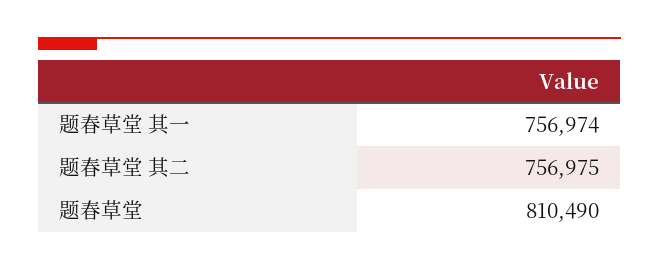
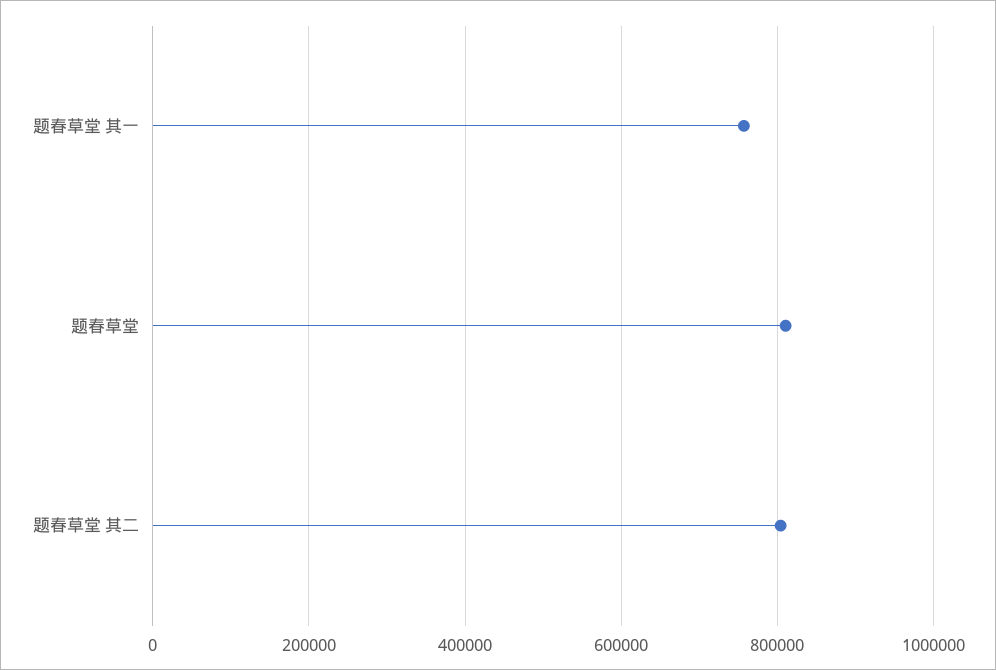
题春草堂 其二: 756975 -> 800000

